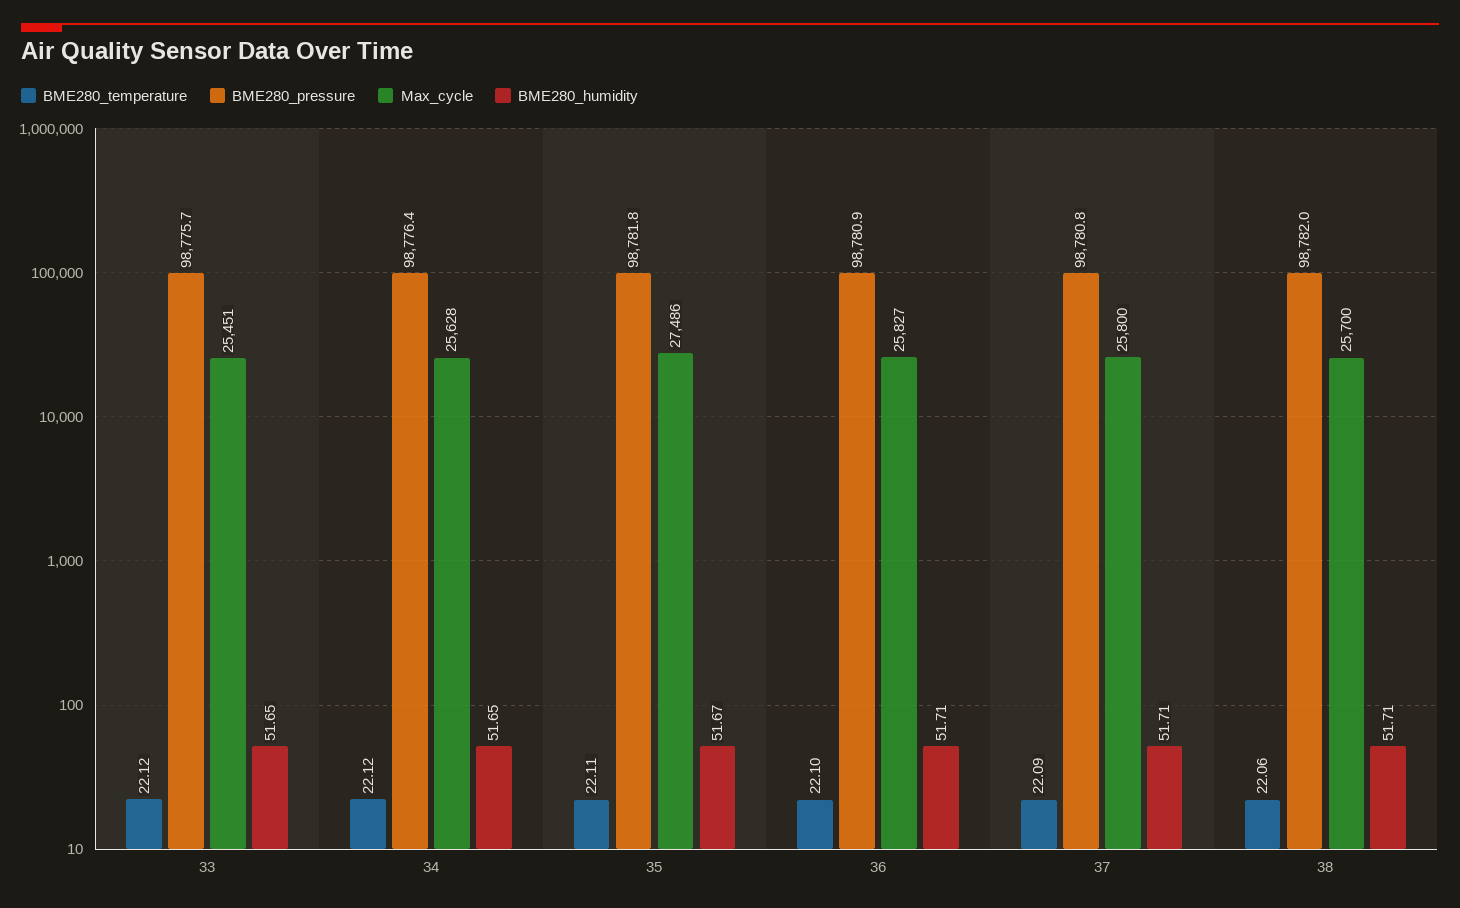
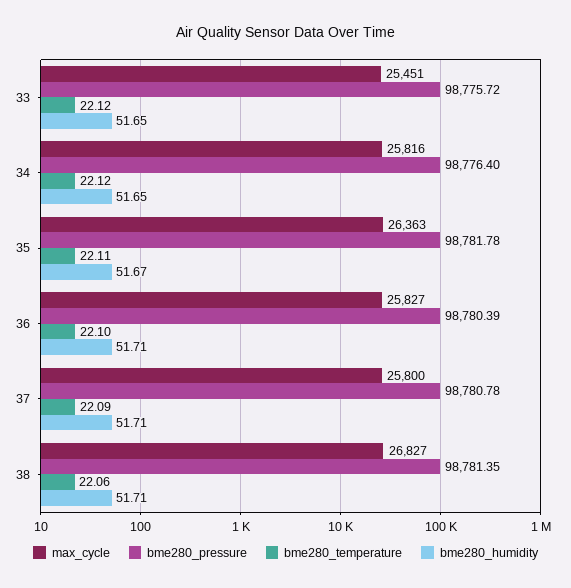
Max_cycle, 34: 25628 -> 25816
Max_cycle, 35: 27486 -> 26363
BME280_pressure, 36: 98780.9 -> 98780.39
BME280_pressure, 38: 98782 -> 98781.35
Max_cycle, 38: 25700 -> 26827

